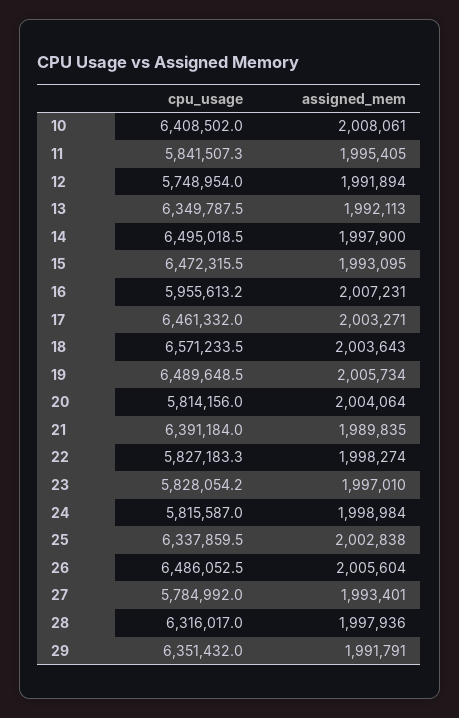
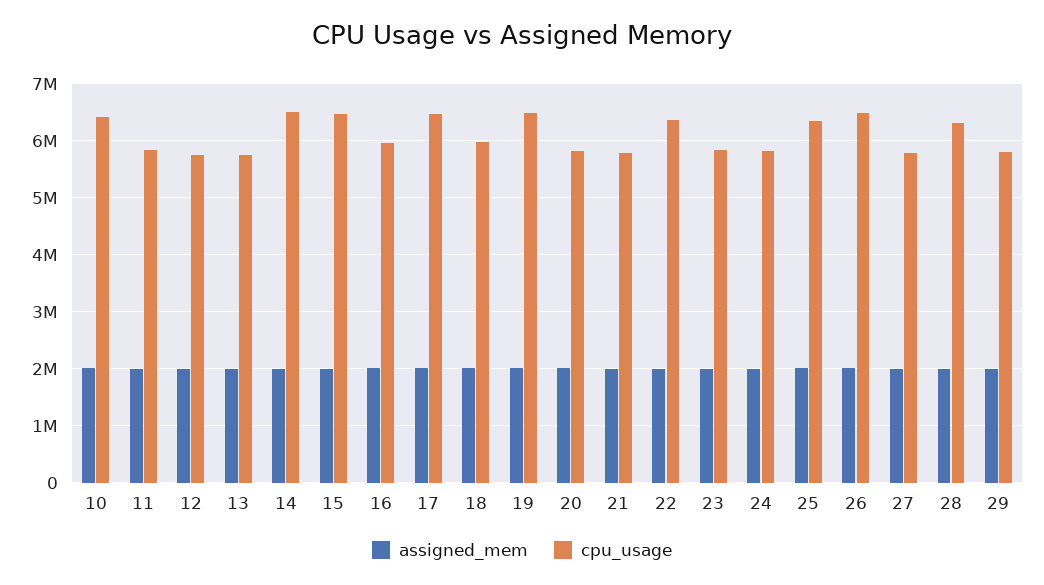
cpu_usage, 13: 6349787.5 -> 5800000
cpu_usage, 18: 6571233.5 -> 6000000
cpu_usage, 21: 6391184 -> 5800000
cpu_usage, 22: 5827183.3 -> 6400000
cpu_usage, 29: 6351432 -> 5800000

